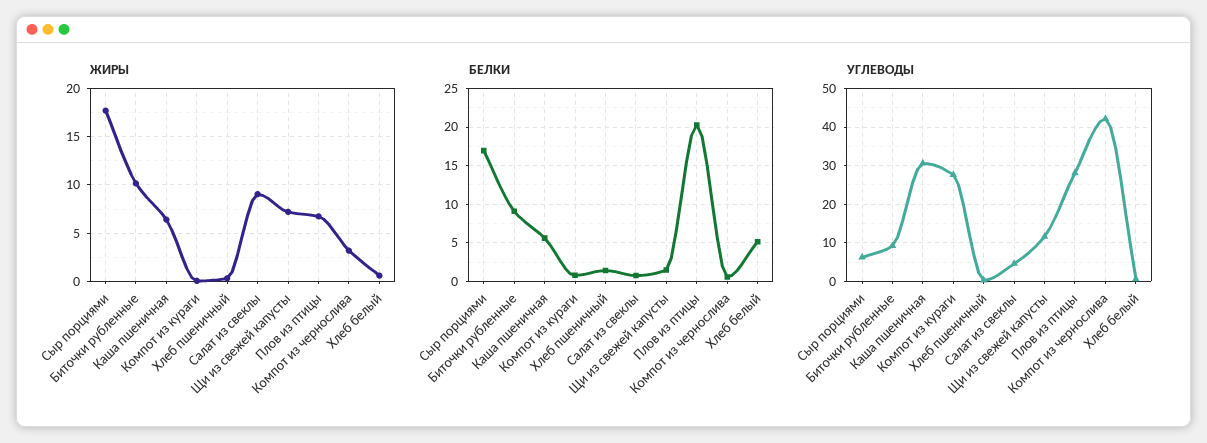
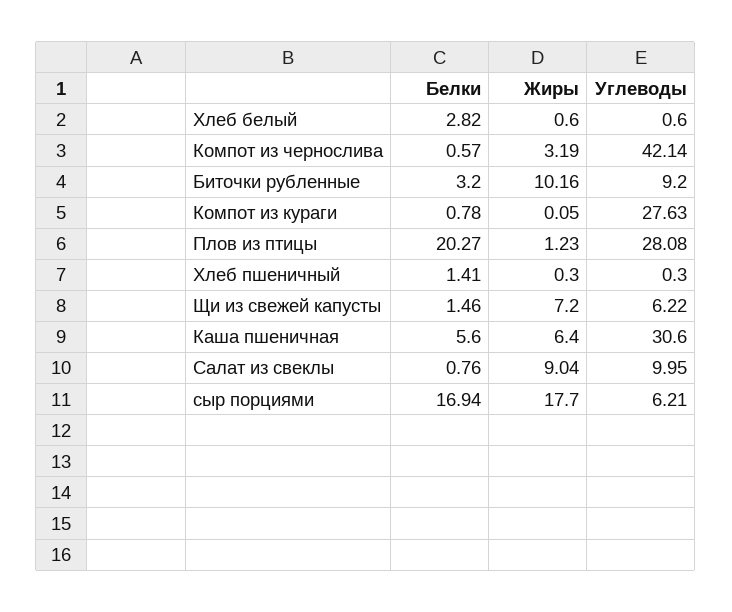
ЖИРЫ, Плов из птицы: 7 -> 1.23
БЕЛКИ, Биточки рубленные: 9 -> 3.2
БЕЛКИ, Хлеб белый: 5 -> 2.82
УГЛЕВОДЫ, Салат из свеклы: 4 -> 9.95
УГЛЕВОДЫ, Щи из свежей капусты: 12 -> 6.22

